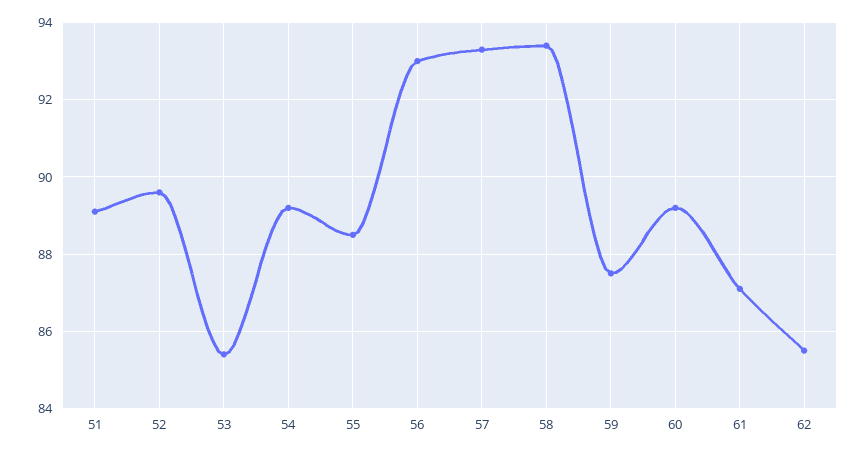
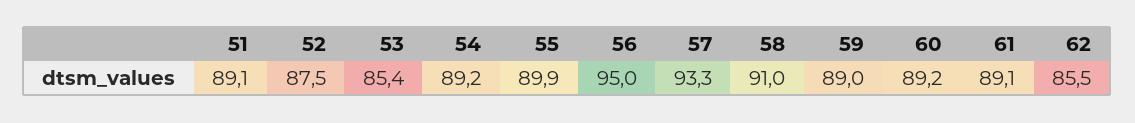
52: 89.5 -> 87.5
55: 88.5 -> 89.9
56: 93 -> 95
58: 93.5 -> 91
59: 87.5 -> 89
61: 87 -> 89.1

